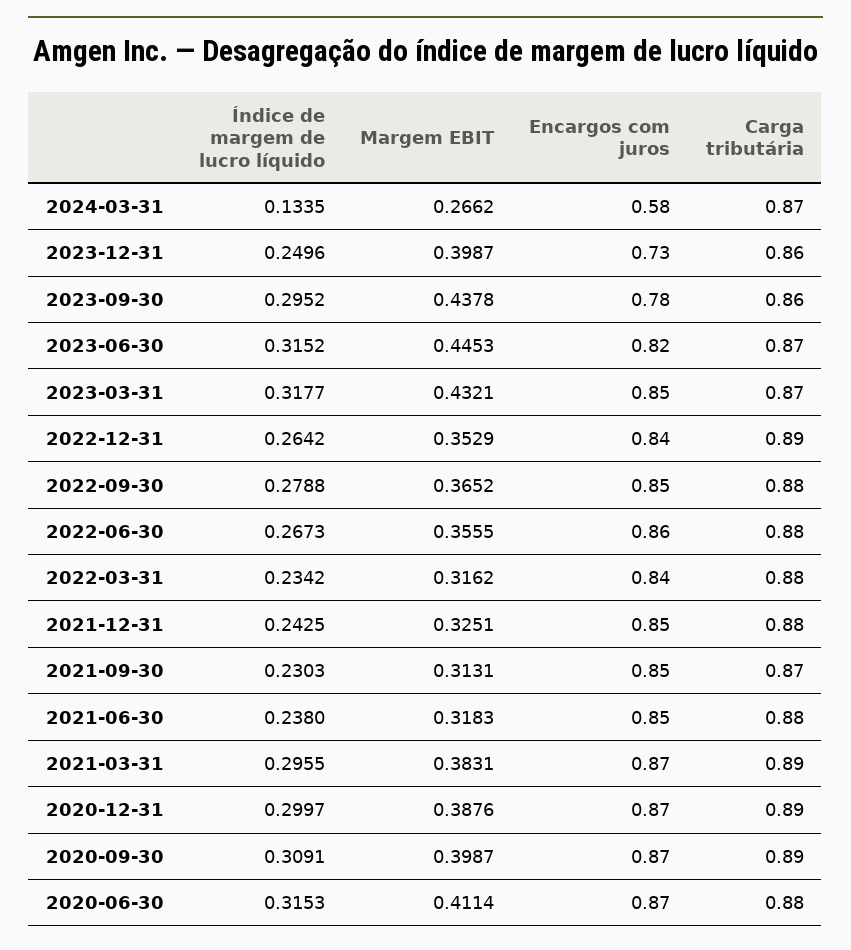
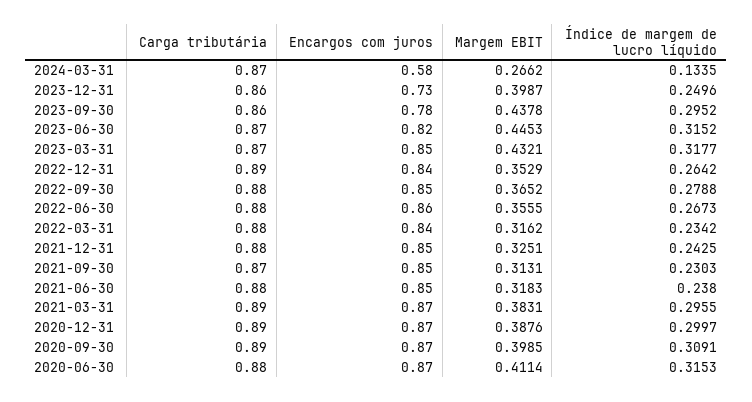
Margem EBIT, 2020-09-30: 0.3987 -> 0.3985

